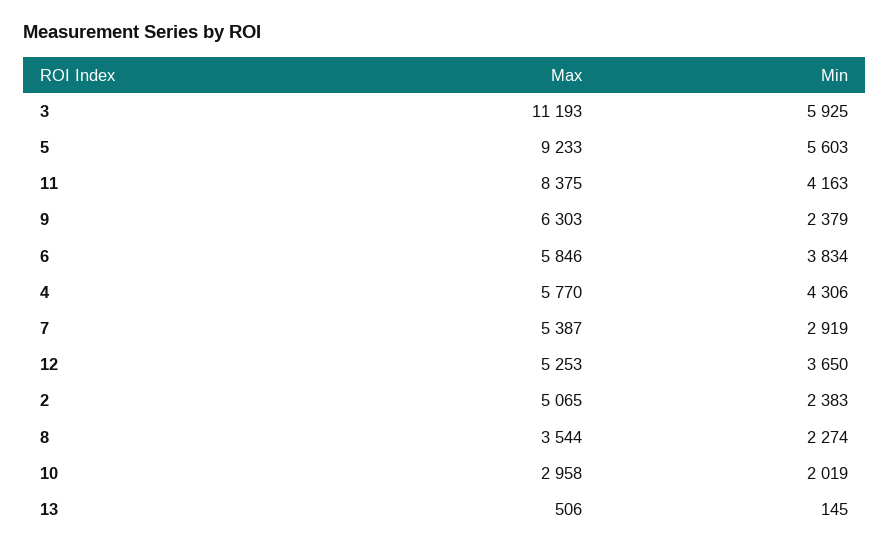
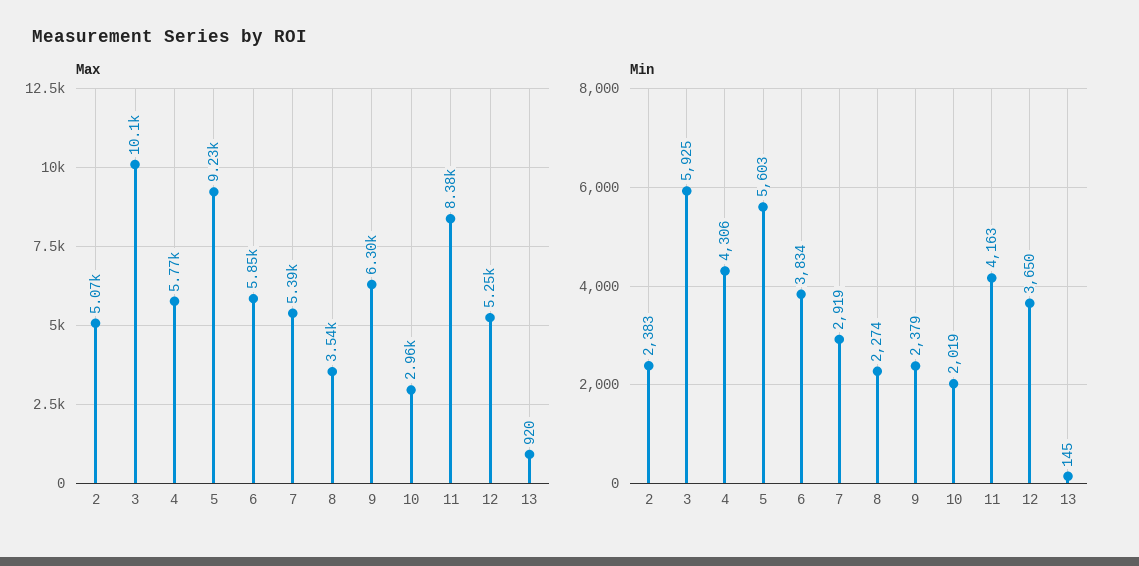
Max, 3: 11193 -> 10100
Max, 13: 506 -> 920

